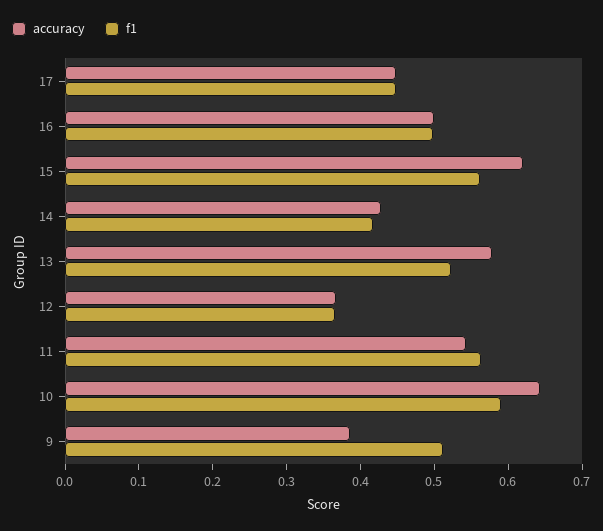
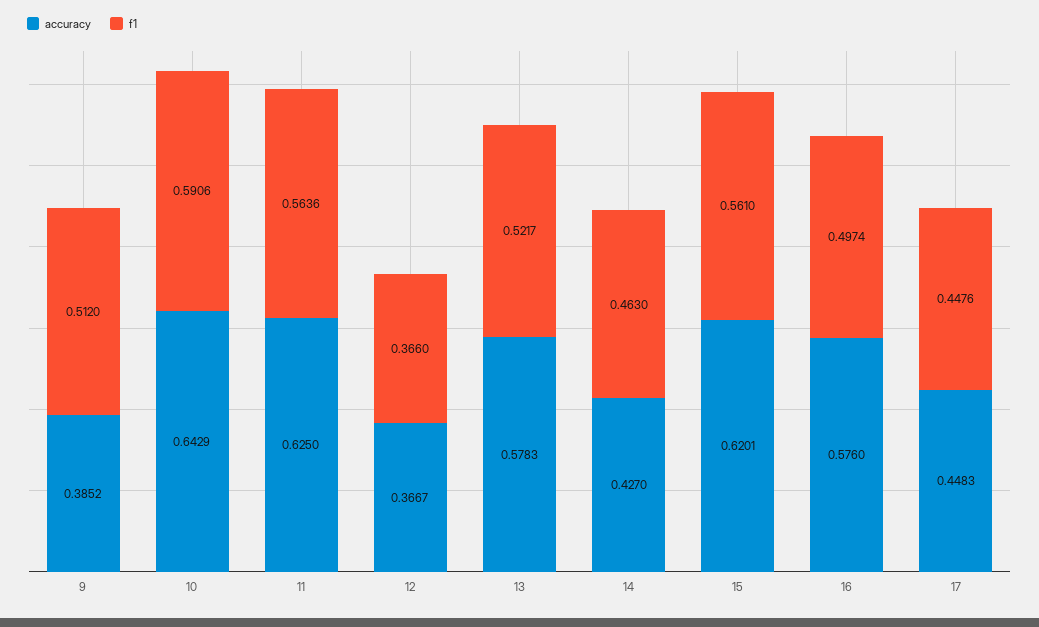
accuracy, 16: 0.5 -> 0.576
f1, 14: 0.42 -> 0.463
accuracy, 11: 0.54 -> 0.625

